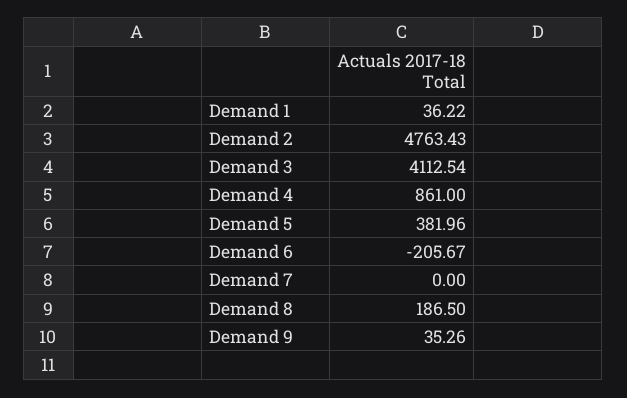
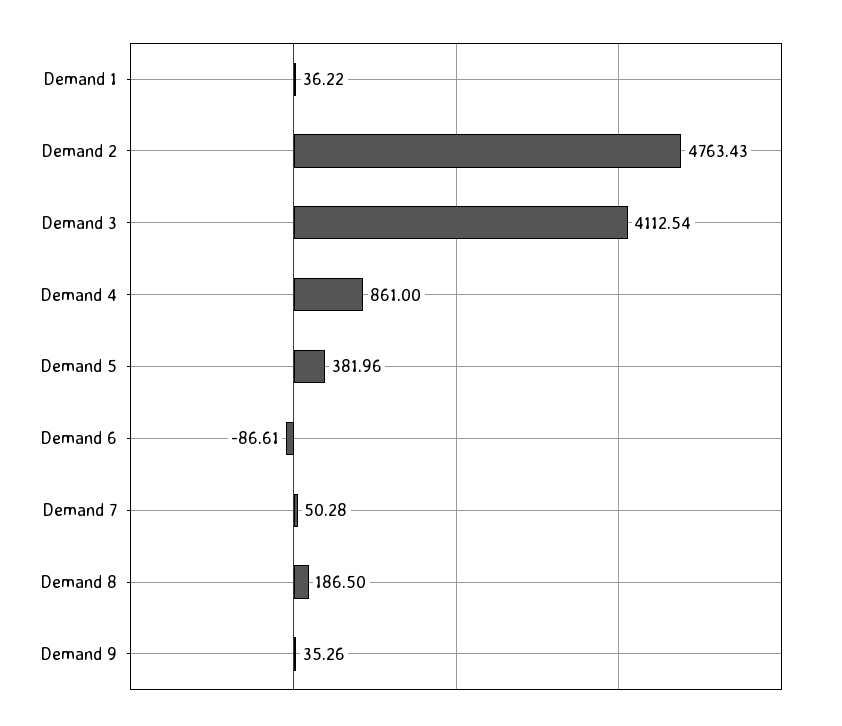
Demand 6: -205.67 -> -86.61
Demand 7: 0 -> 50.28

